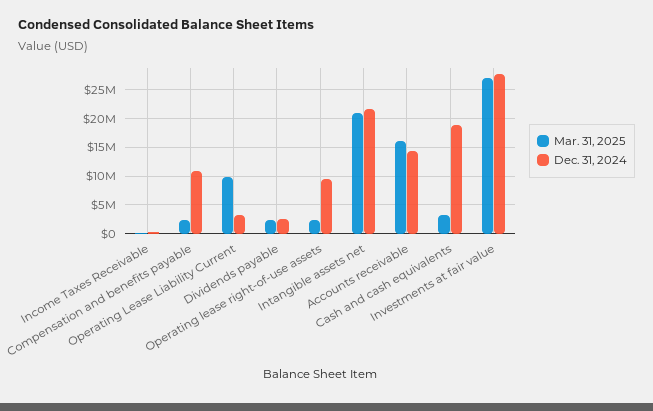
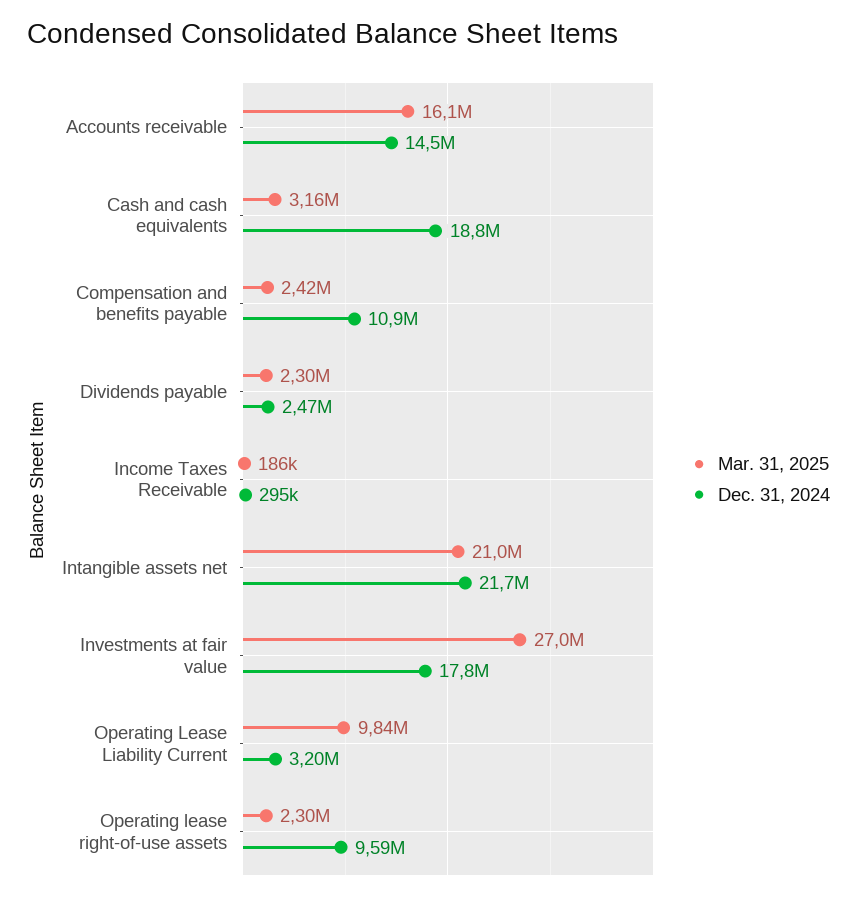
Dec. 31, 2024, Investments at fair value: 27500000 -> 17800000

